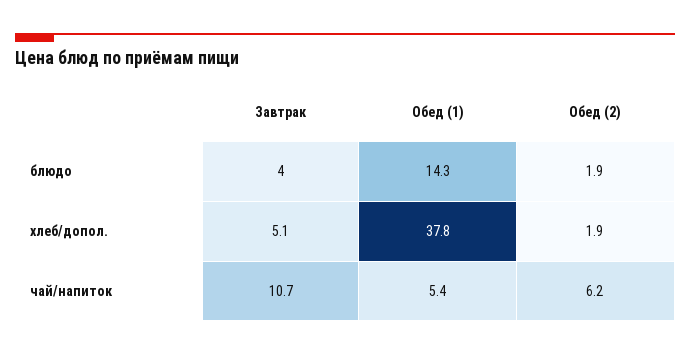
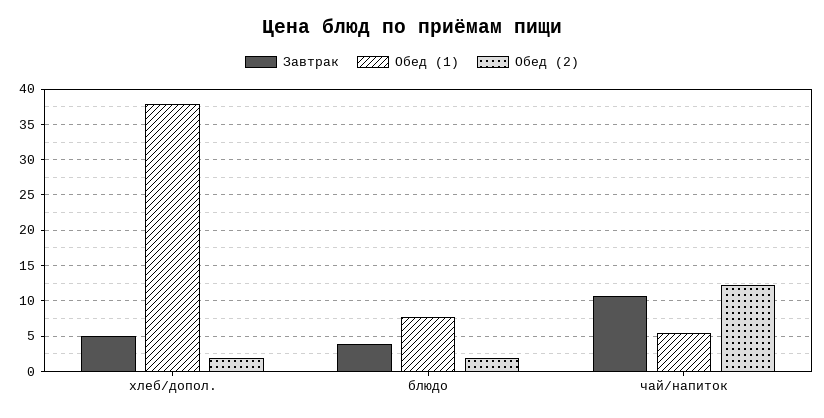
Обед (1), блюдо: 14.3 -> 8
Обед (2), чай/напиток: 6.2 -> 12

